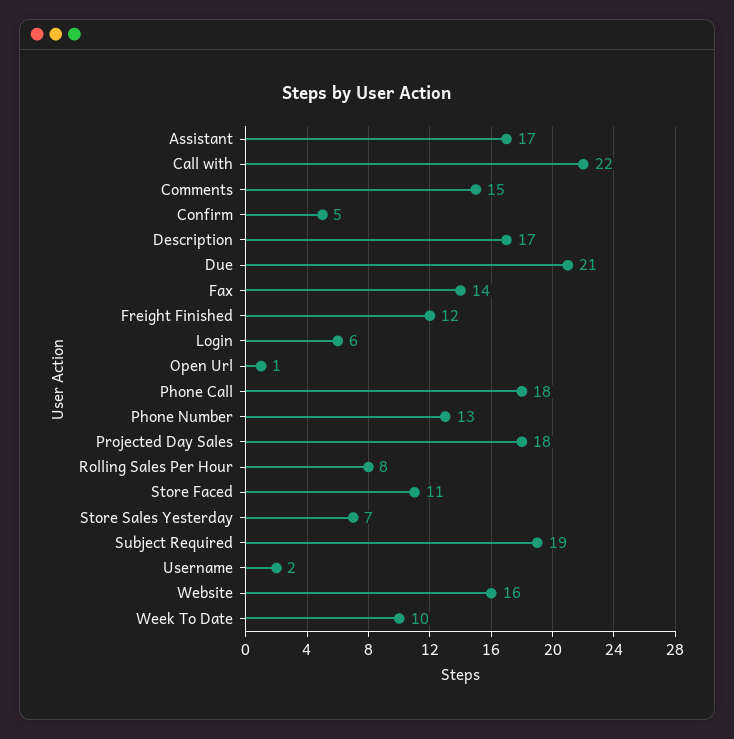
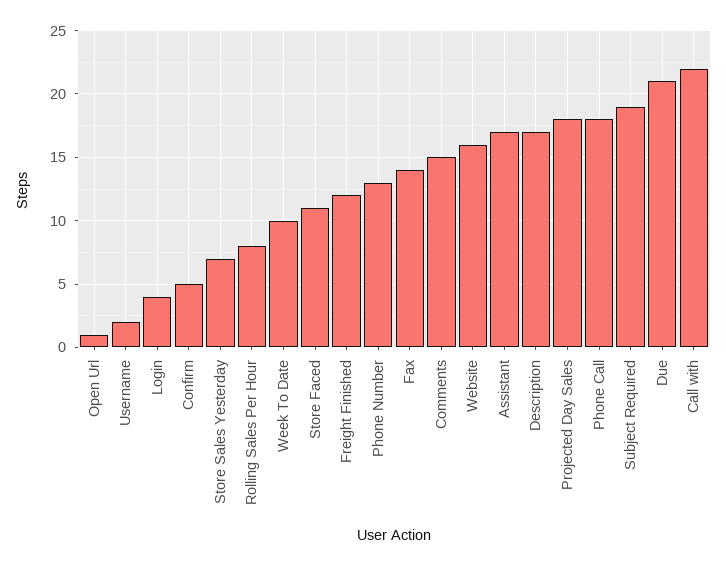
Login: 6 -> 4

